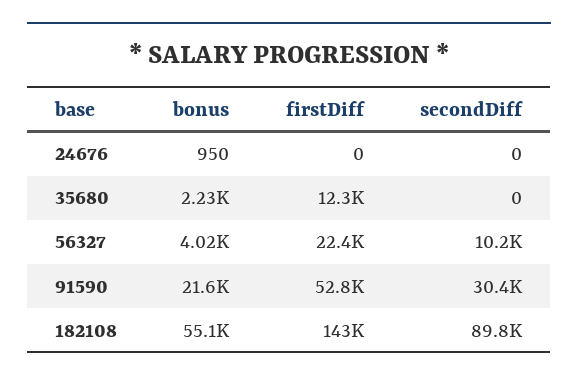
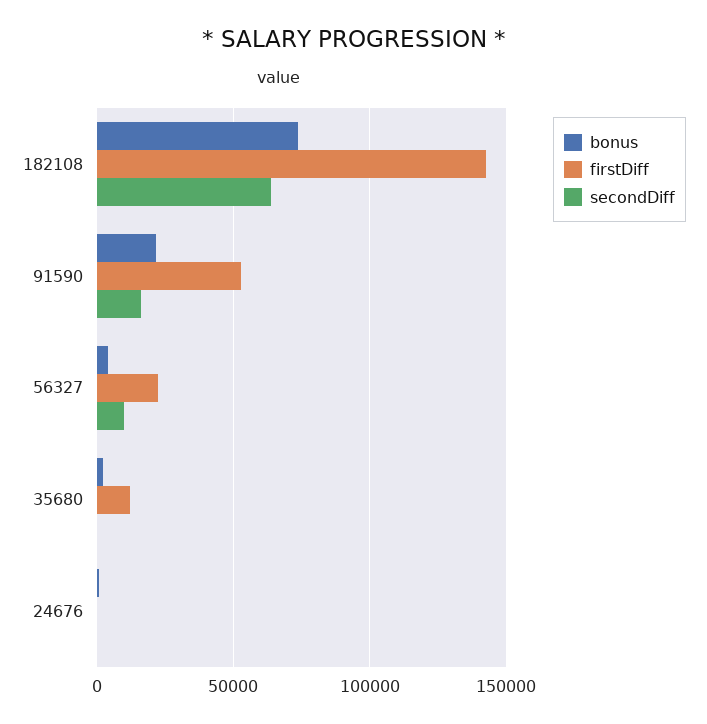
secondDiff, 91590: 30400 -> 15000
bonus, 182108: 55100 -> 75000
secondDiff, 182108: 89800 -> 65000

